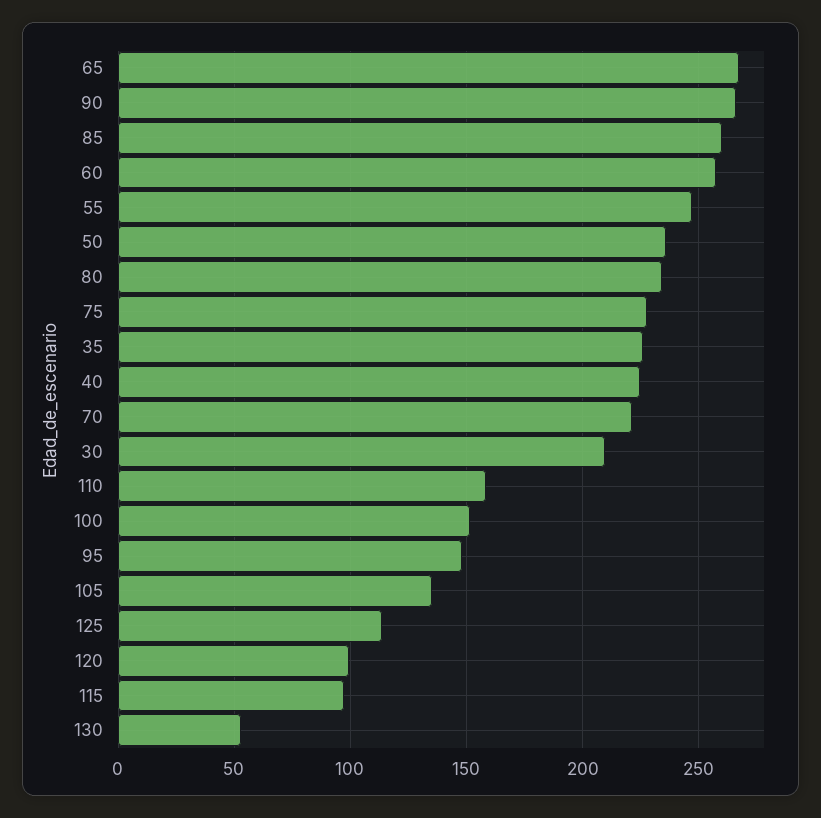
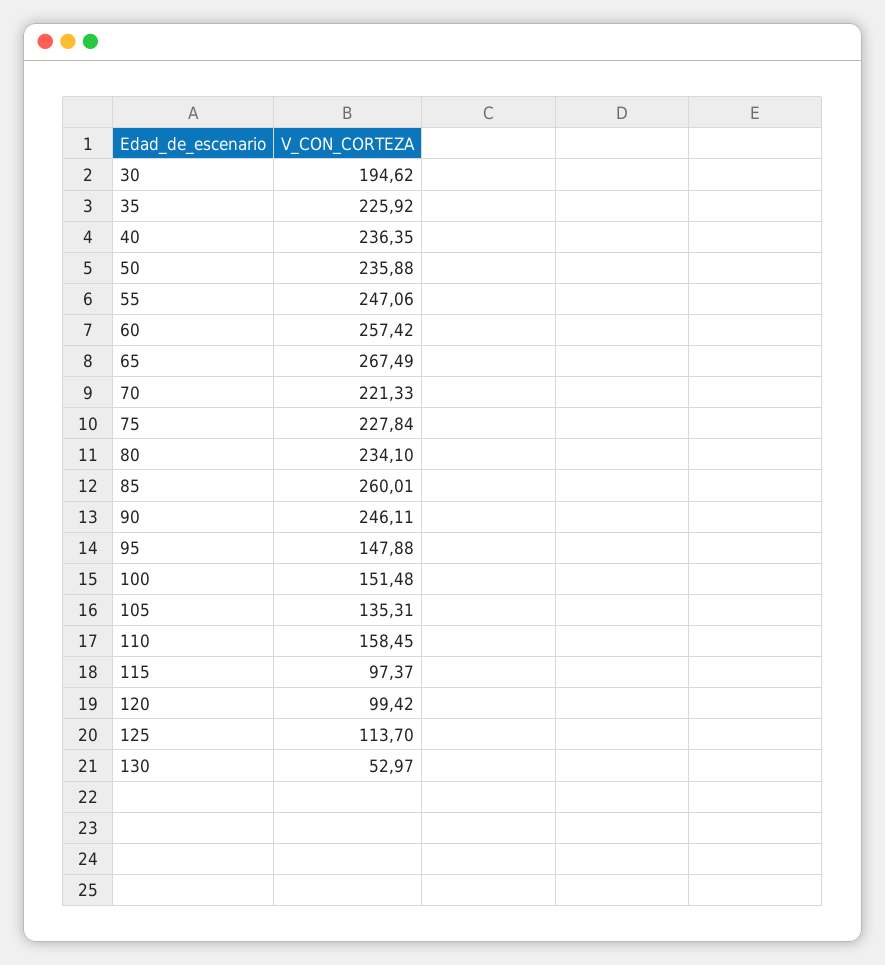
90: 265 -> 246.11
40: 225 -> 236.35
30: 210 -> 194.62

